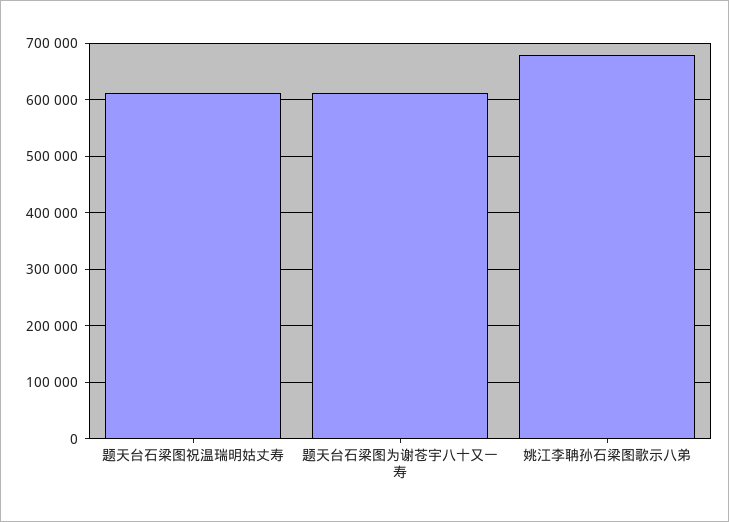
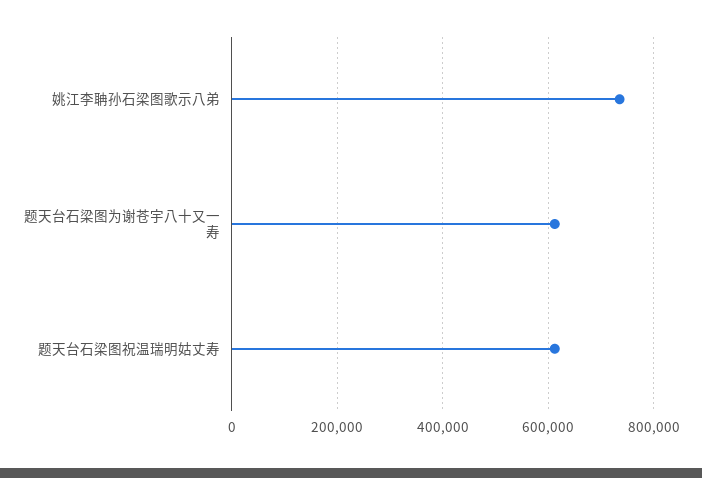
姚江李聃孙石梁图歌示八弟: 680000 -> 740000

